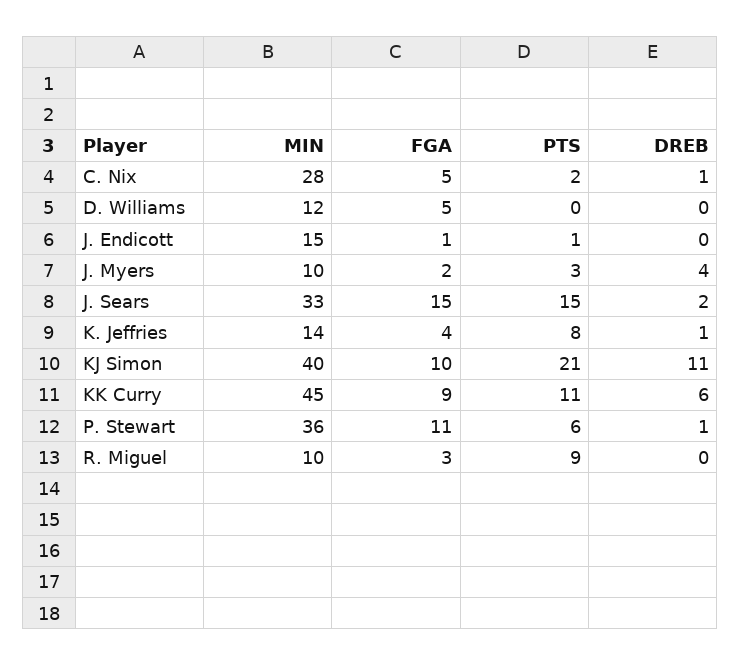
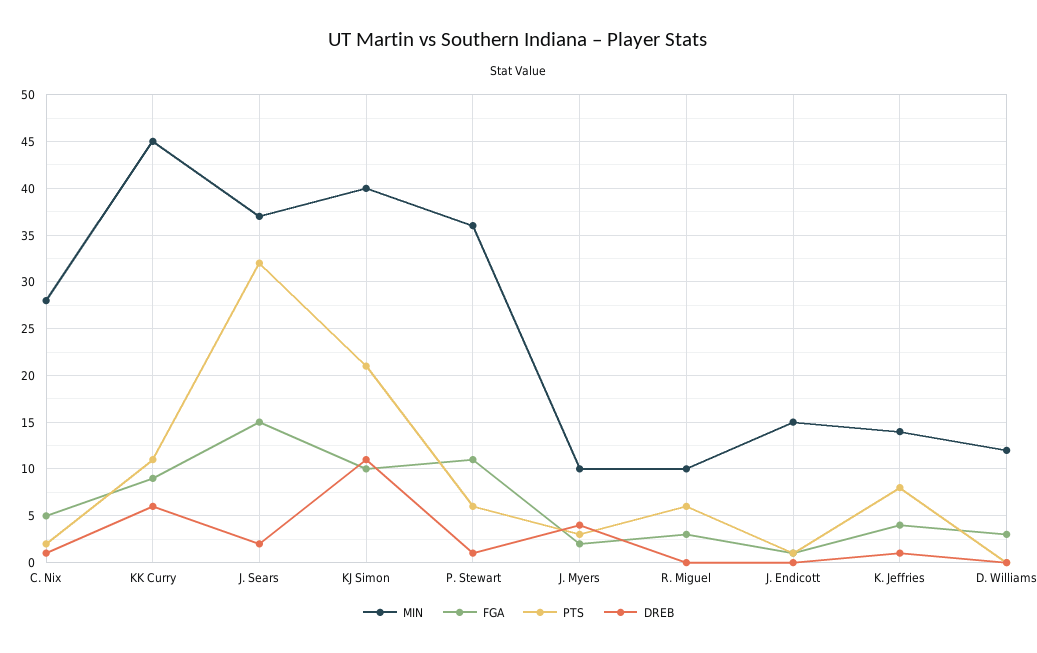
FGA, D. Williams: 5 -> 3
MIN, J. Sears: 33 -> 37
PTS, J. Sears: 15 -> 32
PTS, R. Miguel: 9 -> 6

